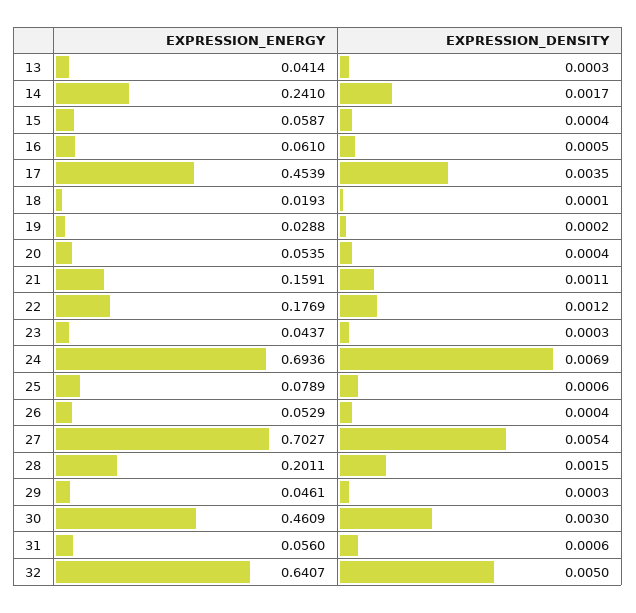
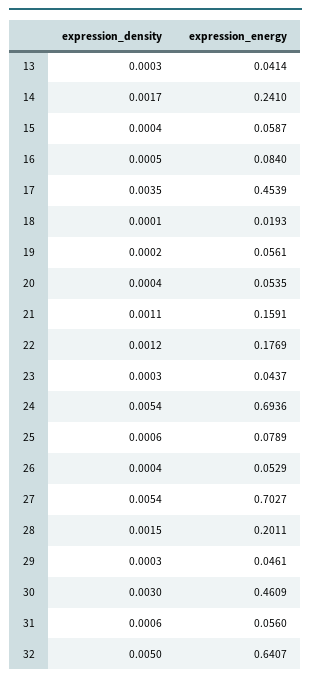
EXPRESSION_ENERGY, 16: 0.061 -> 0.084
EXPRESSION_ENERGY, 19: 0.0288 -> 0.0561
EXPRESSION_DENSITY, 24: 0.0069 -> 0.0054

